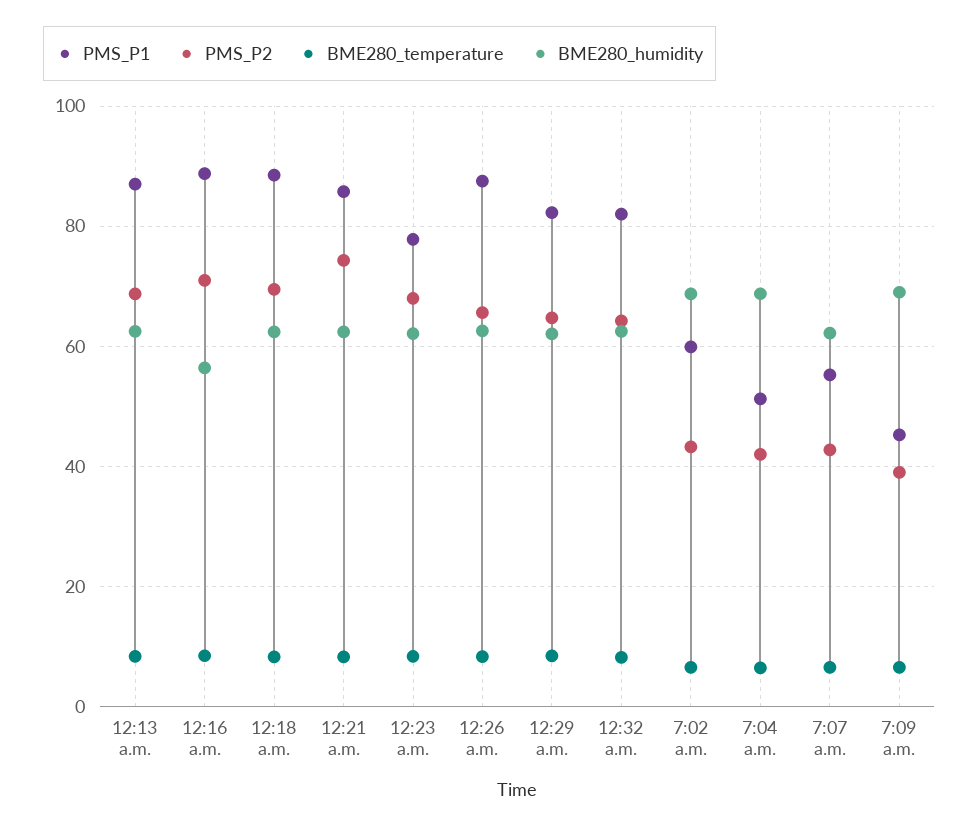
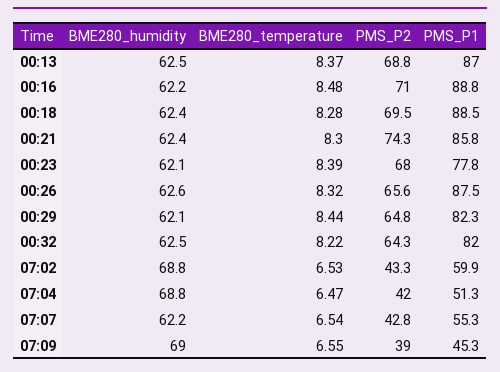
BME280_humidity, 12:16 a.m.: 56 -> 62.2

